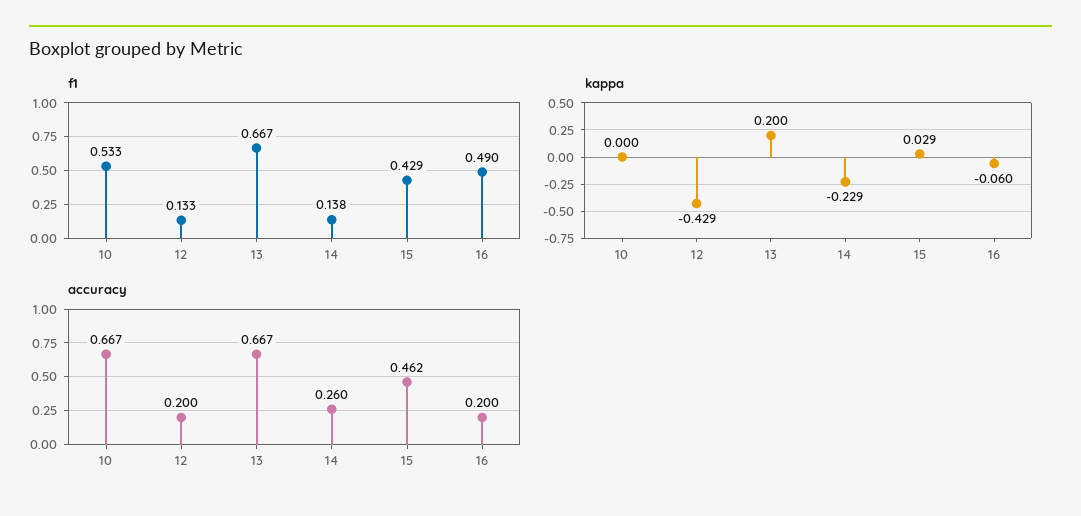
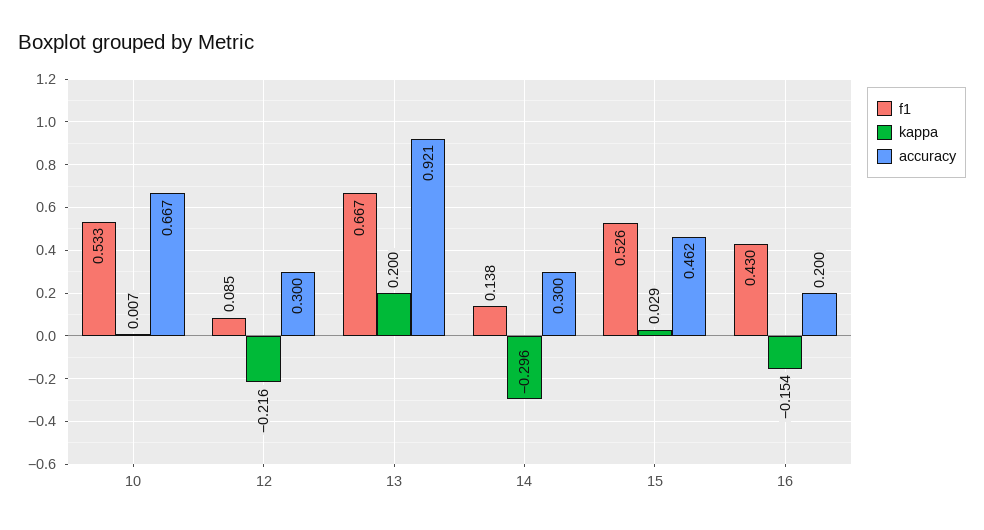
f1, 12: 0.133 -> 0.085
f1, 15: 0.429 -> 0.526
f1, 16: 0.49 -> 0.43
kappa, 10: 0 -> 0.007
kappa, 12: -0.429 -> -0.216
kappa, 14: -0.229 -> -0.296
kappa, 16: -0.06 -> -0.154
accuracy, 12: 0.2 -> 0.3
accuracy, 13: 0.667 -> 0.921
accuracy, 14: 0.26 -> 0.3

